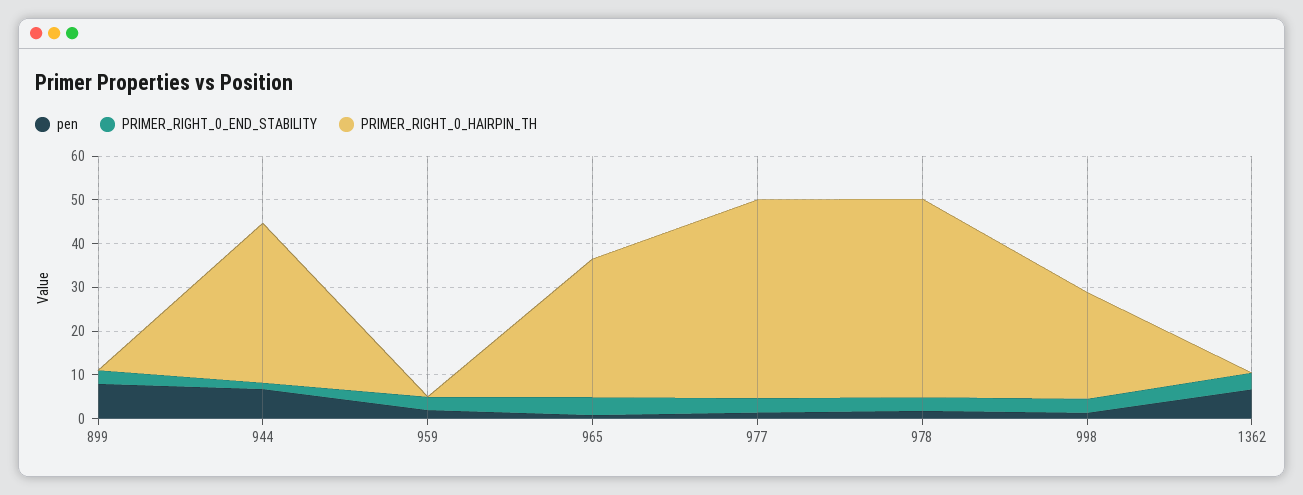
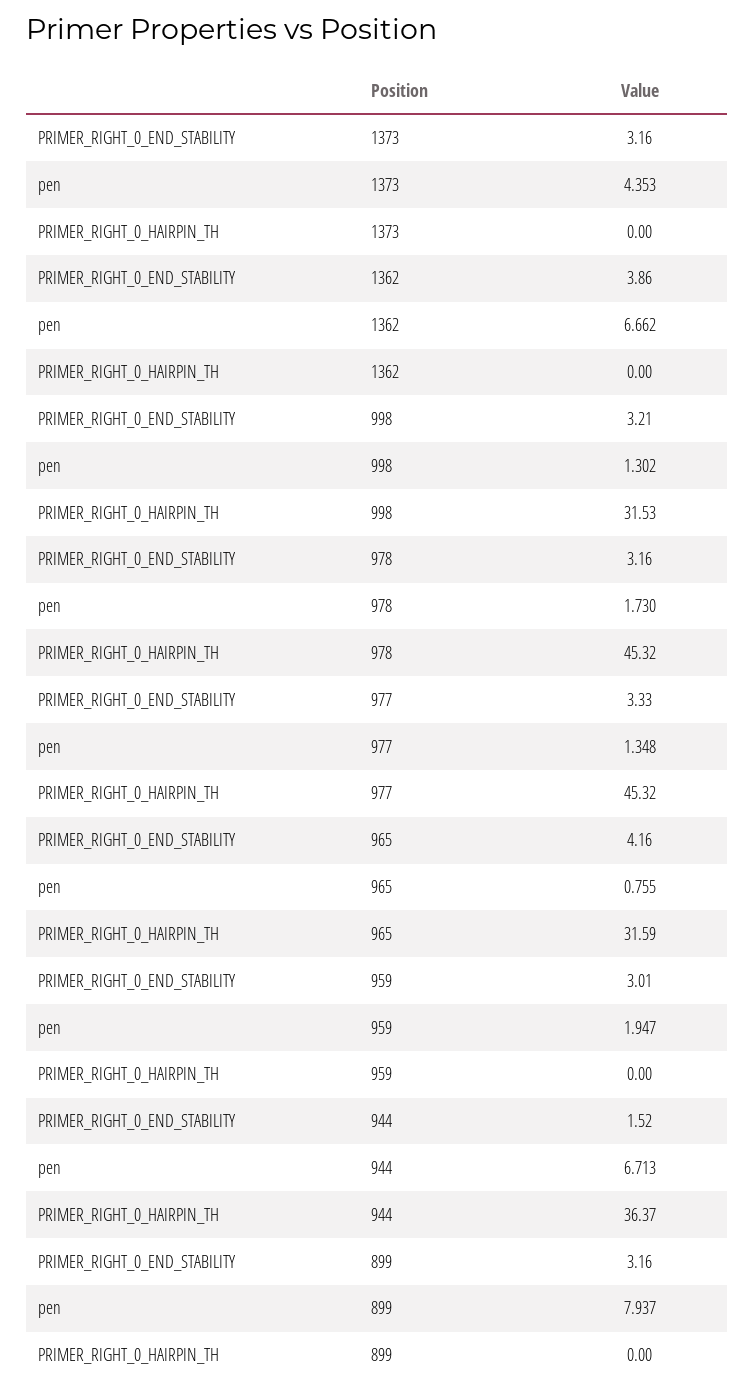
PRIMER_RIGHT_0_HAIRPIN_TH, 998: 24 -> 31.53
PRIMER_RIGHT_0_END_STABILITY, 1373: none -> 3.16
pen, 1373: none -> 4.353
PRIMER_RIGHT_0_HAIRPIN_TH, 1373: none -> 0

